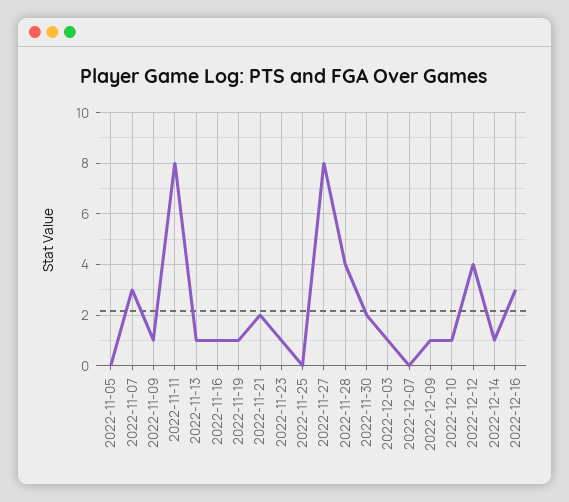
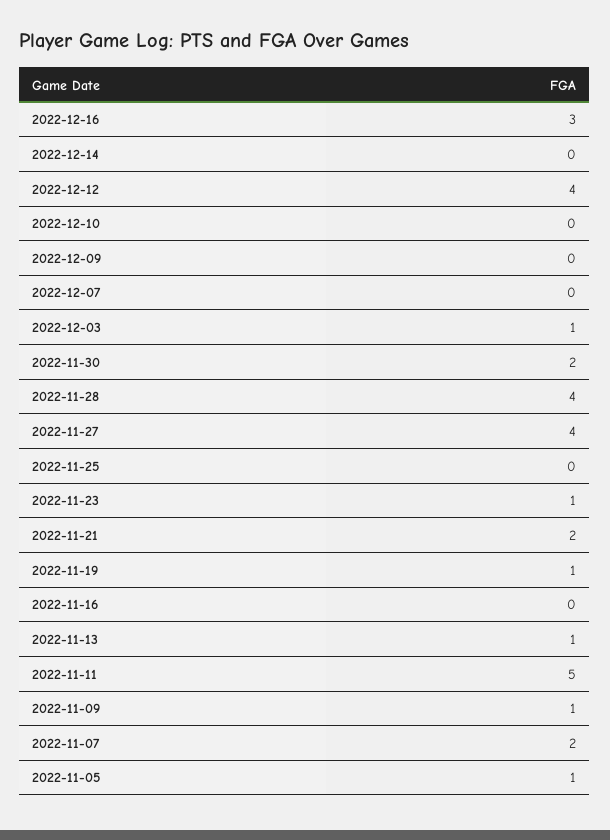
2022-11-05: 0 -> 1
2022-11-07: 3 -> 2
2022-11-11: 8 -> 5
2022-11-16: 1 -> 0
2022-11-27: 8 -> 4
2022-12-09: 1 -> 0
2022-12-10: 1 -> 0
2022-12-14: 1 -> 0

